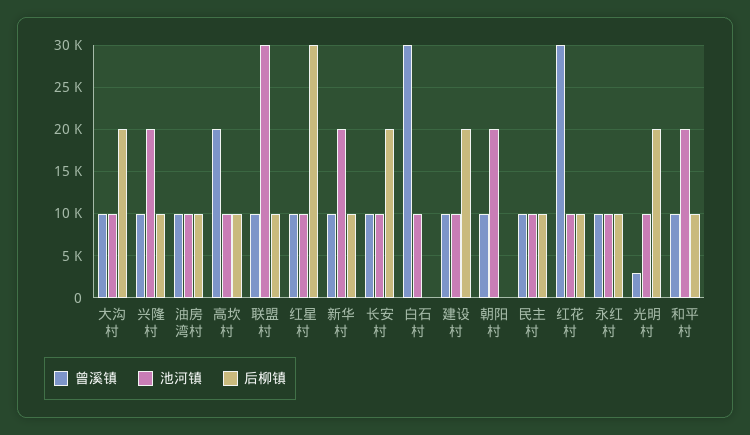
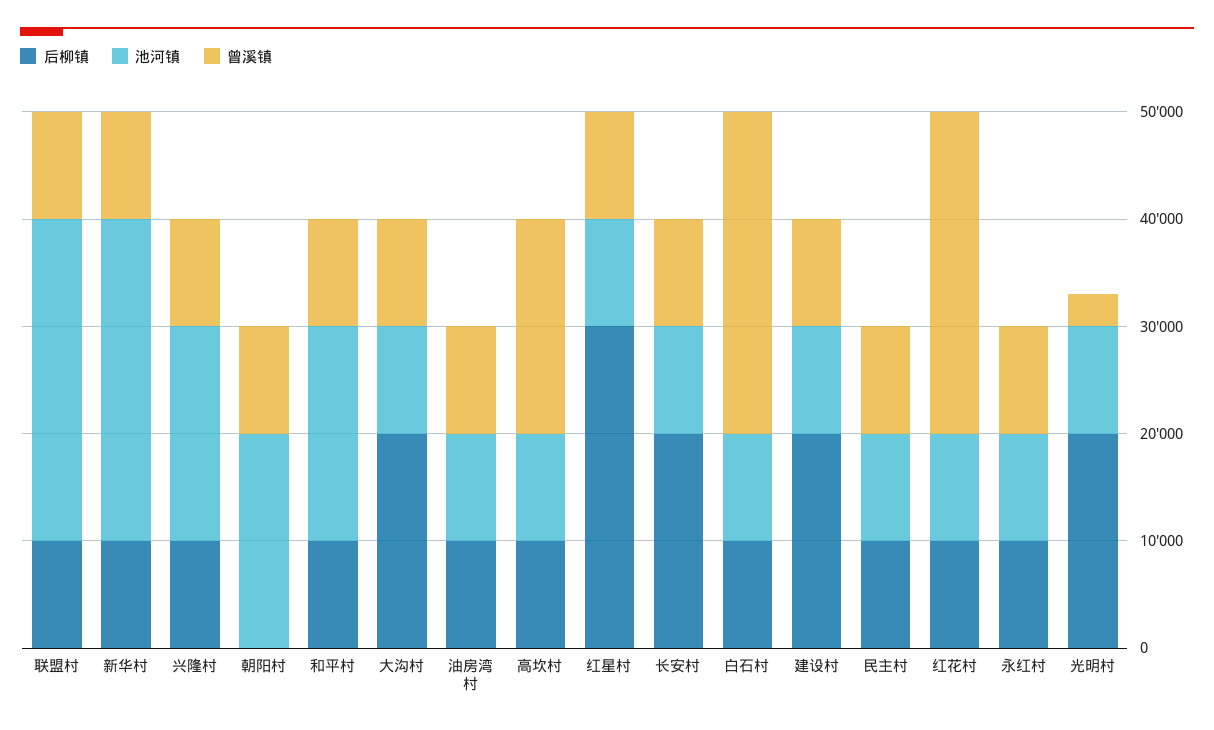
池河镇, 新华村: 20000 -> 30000
后柳镇, 白石村: 0 -> 10000

